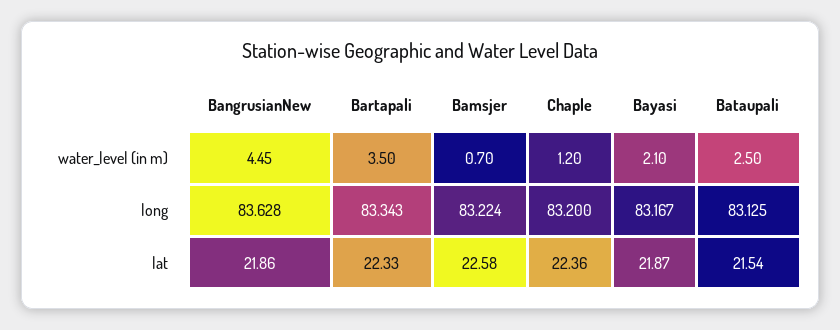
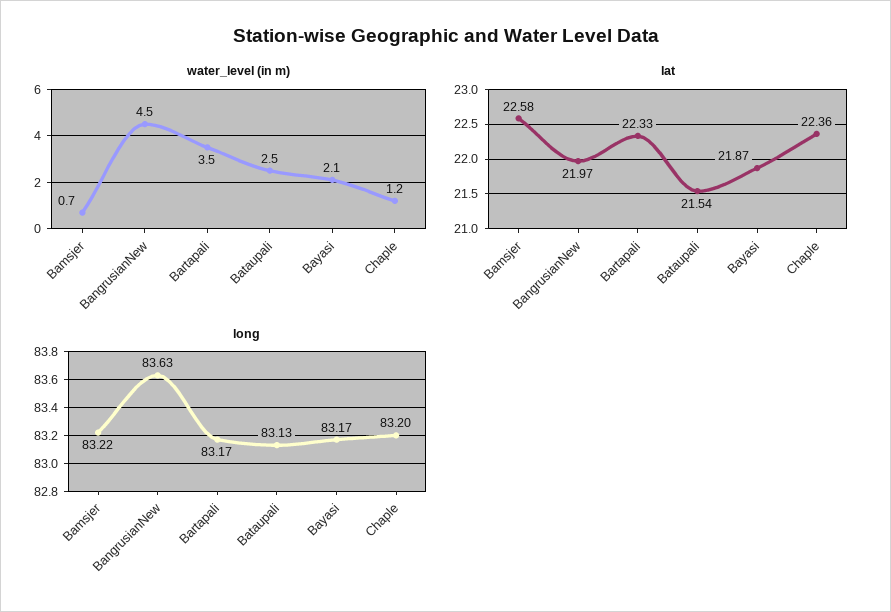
long, Bartapali: 83.343 -> 83.17
lat, BangrusianNew: 21.86 -> 21.97

